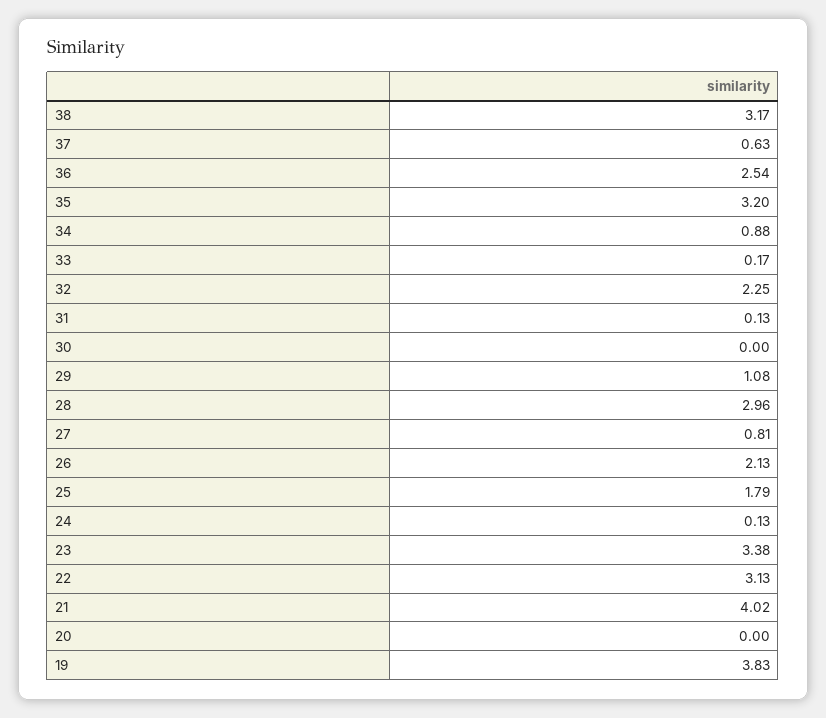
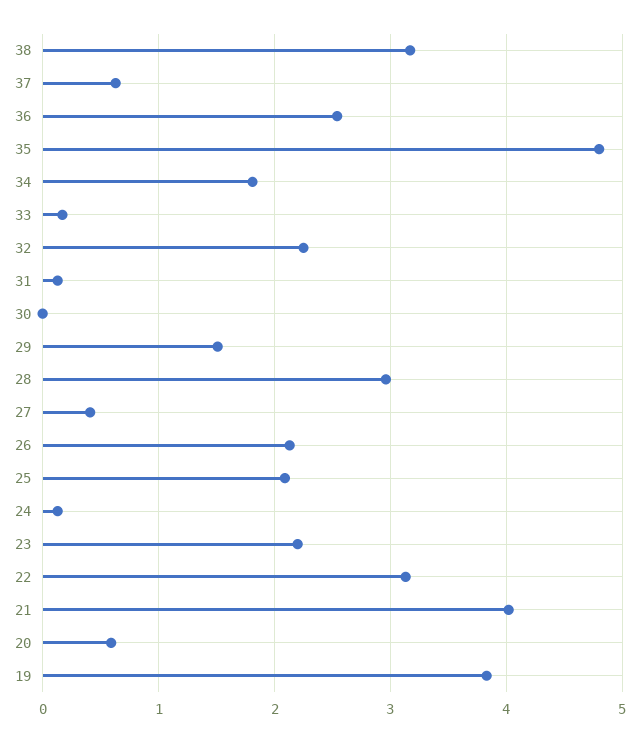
35: 3.2 -> 4.8
34: 0.88 -> 1.8
29: 1.08 -> 1.5
27: 0.81 -> 0.4
25: 1.79 -> 2.1
23: 3.38 -> 2.2
20: 0 -> 0.6

